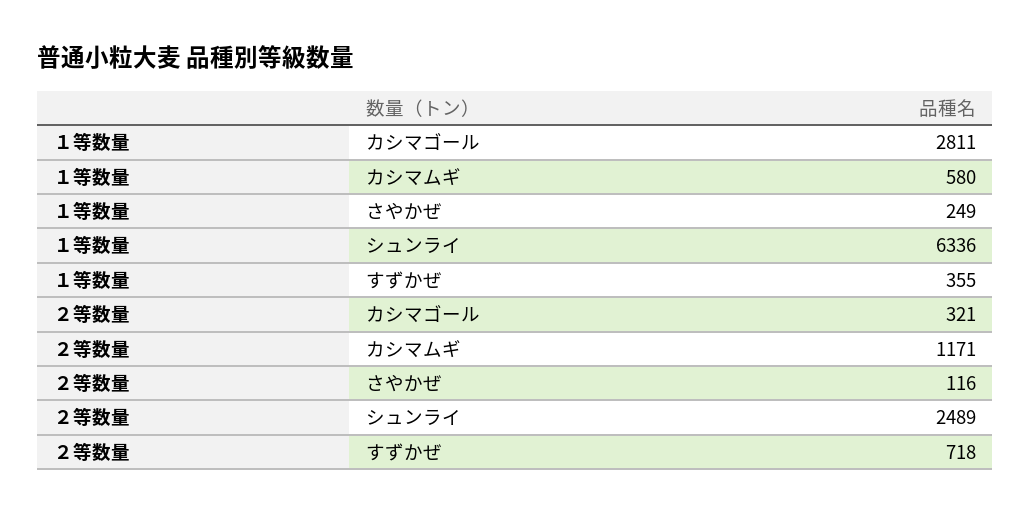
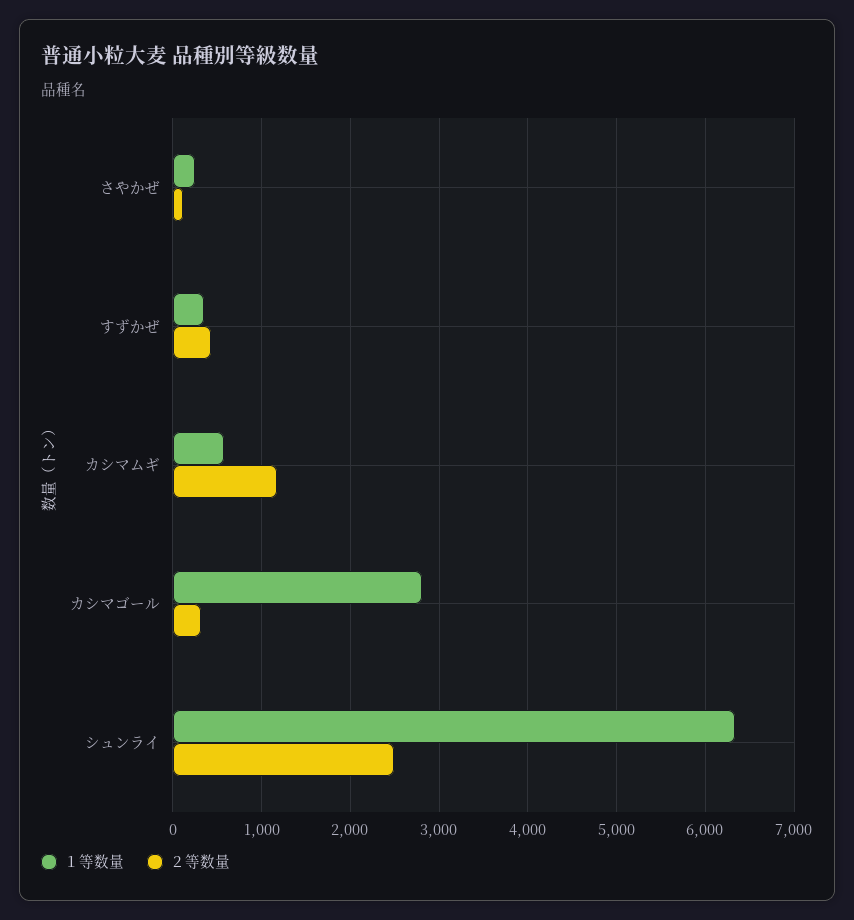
２等数量, すずかぜ: 718 -> 400

